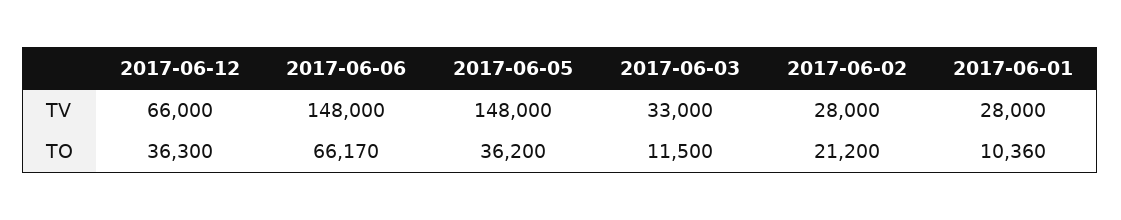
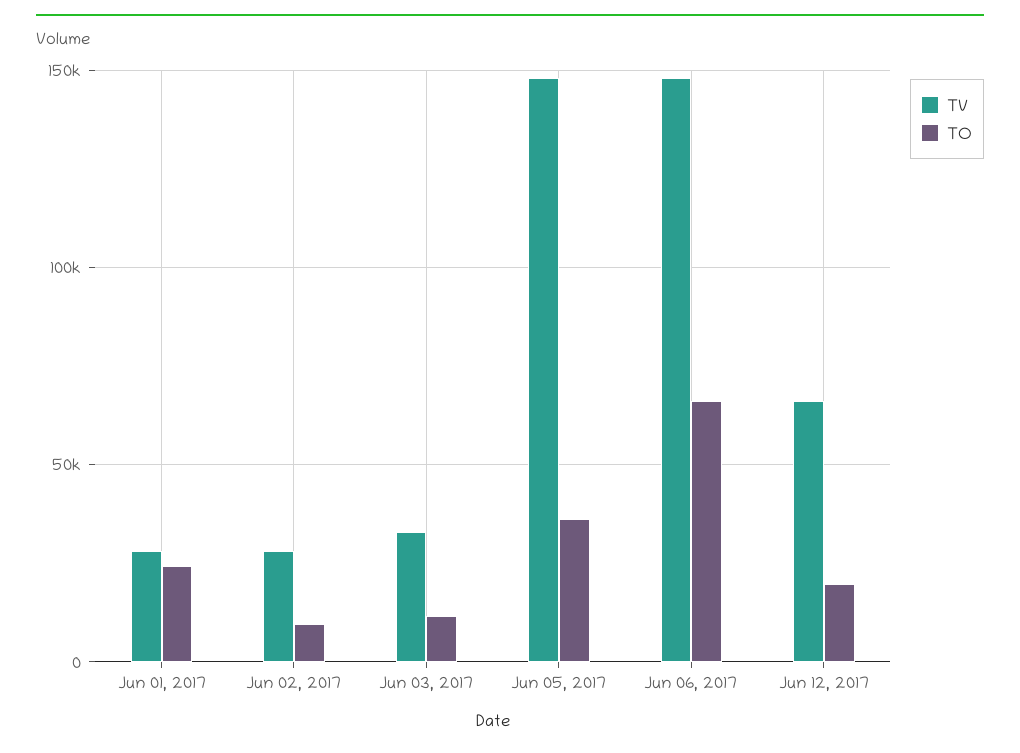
TO, 2017-06-12: 36300 -> 20000
TO, 2017-06-02: 21200 -> 10000
TO, 2017-06-01: 10360 -> 25000

